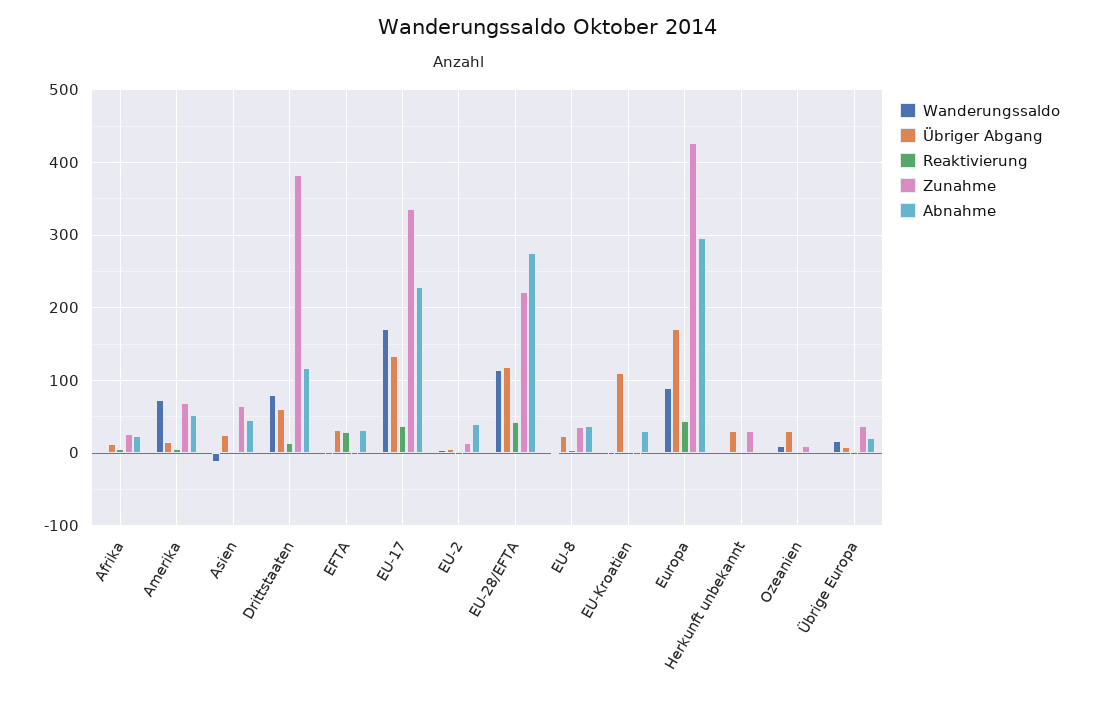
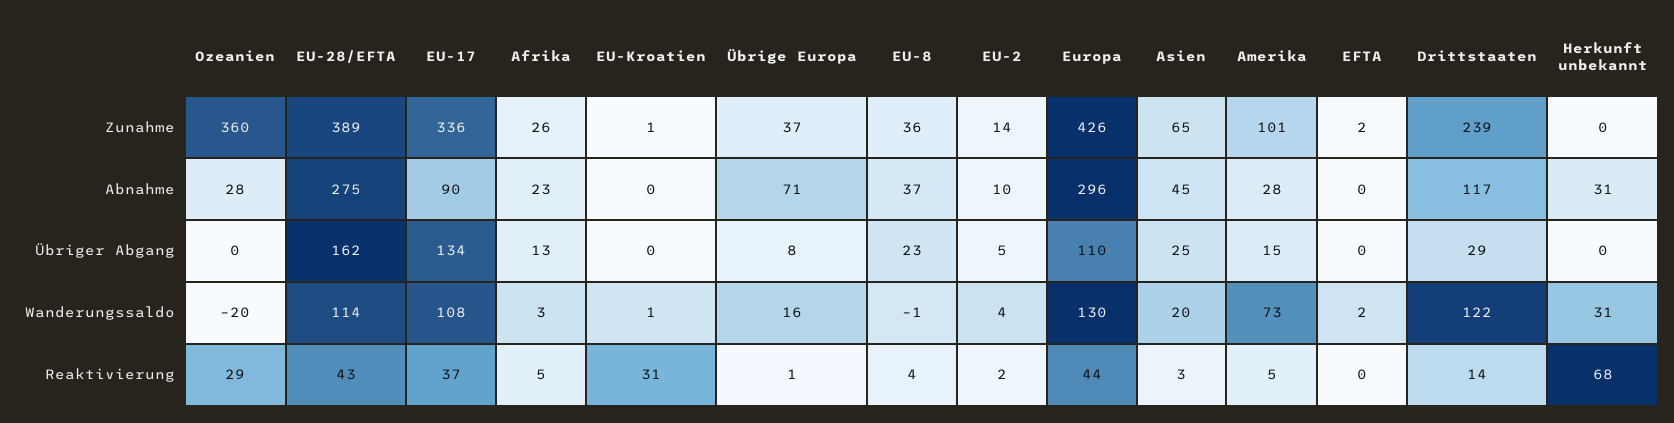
Zunahme, Amerika: 70 -> 101
Abnahme, Amerika: 50 -> 28
Wanderungssaldo, Asien: -10 -> 20
Wanderungssaldo, Drittstaaten: 80 -> 122
Übriger Abgang, Drittstaaten: 60 -> 29
Zunahme, Drittstaaten: 380 -> 239
Übriger Abgang, EFTA: 30 -> 0
Reaktivierung, EFTA: 30 -> 0
Abnahme, EFTA: 30 -> 0
Wanderungssaldo, EU-17: 170 -> 108
Abnahme, EU-17: 230 -> 90
Abnahme, EU-2: 40 -> 10
Übriger Abgang, EU-28/EFTA: 120 -> 162
Zunahme, EU-28/EFTA: 220 -> 389
Übriger Abgang, EU-Kroatien: 110 -> 0
Reaktivierung, EU-Kroatien: 0 -> 31
Abnahme, EU-Kroatien: 30 -> 0
Wanderungssaldo, Europa: 90 -> 130
Übriger Abgang, Europa: 170 -> 110
Wanderungssaldo, Herkunft unbekannt: 0 -> 31
Übriger Abgang, Herkunft unbekannt: 30 -> 0
Reaktivierung, Herkunft unbekannt: 0 -> 68
Zunahme, Herkunft unbekannt: 30 -> 0
Abnahme, Herkunft unbekannt: 0 -> 31
Wanderungssaldo, Ozeanien: 10 -> -20
Übriger Abgang, Ozeanien: 30 -> 0
Reaktivierung, Ozeanien: 0 -> 29
Zunahme, Ozeanien: 10 -> 360
Abnahme, Ozeanien: 0 -> 28
Abnahme, Übrige Europa: 20 -> 71

